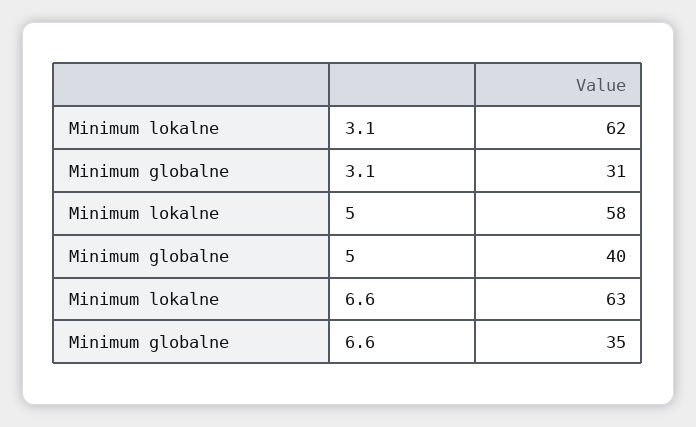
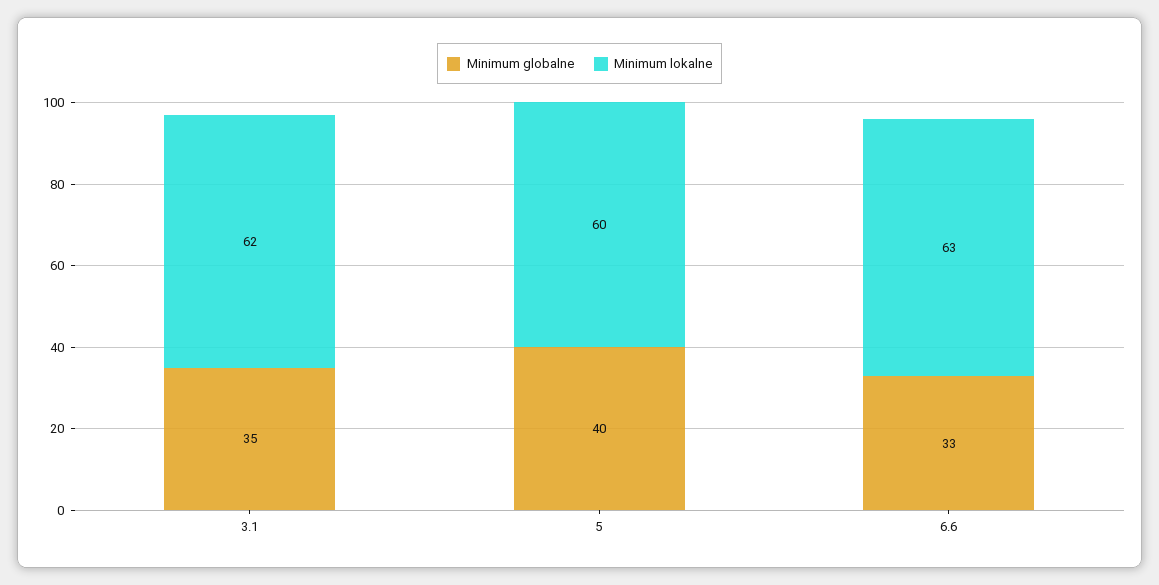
Minimum globalne, 3.1: 31 -> 35
Minimum lokalne, 5: 58 -> 60
Minimum globalne, 6.6: 35 -> 33

